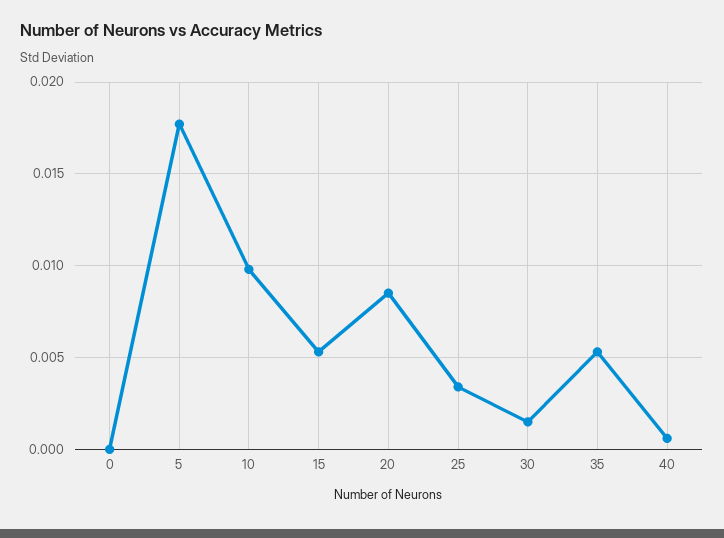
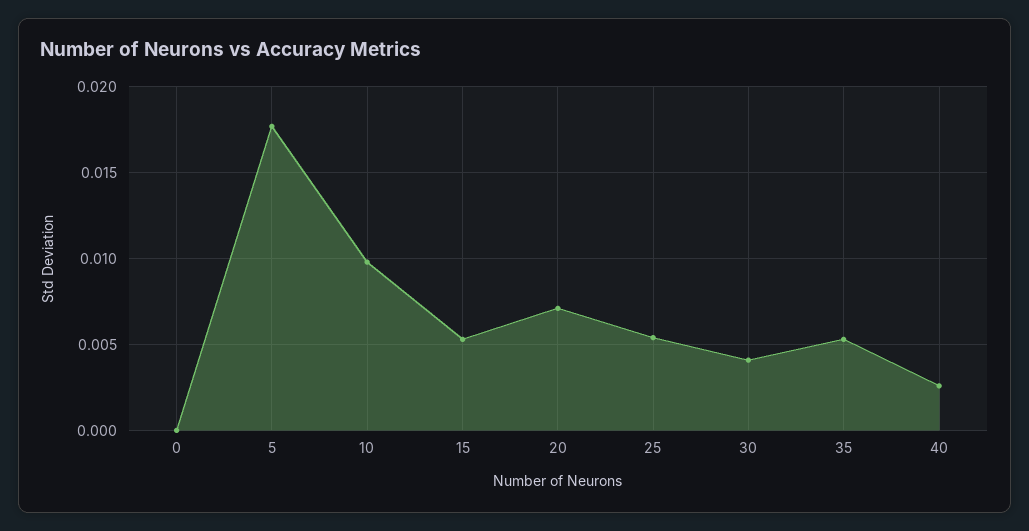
20: 0.0085 -> 0.007
25: 0.0035 -> 0.0055
30: 0.0015 -> 0.004
40: 0.0005 -> 0.0025

